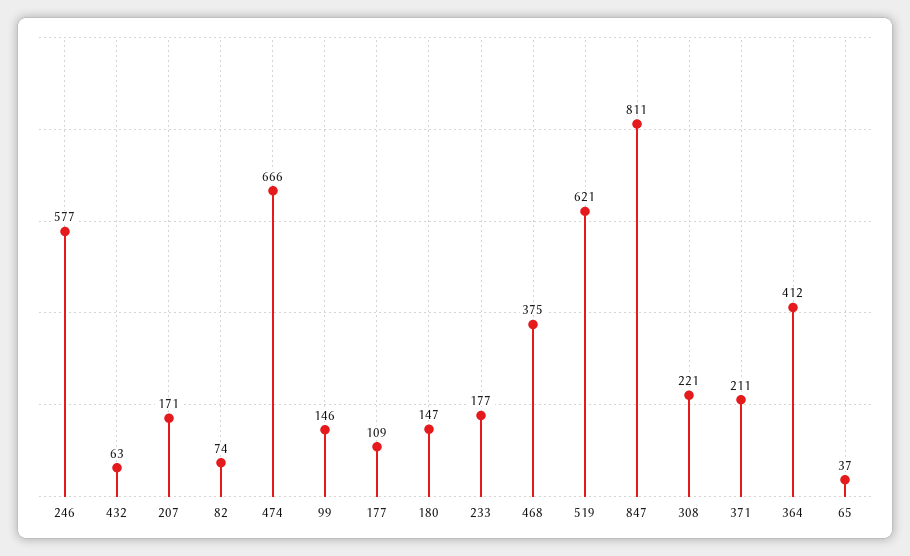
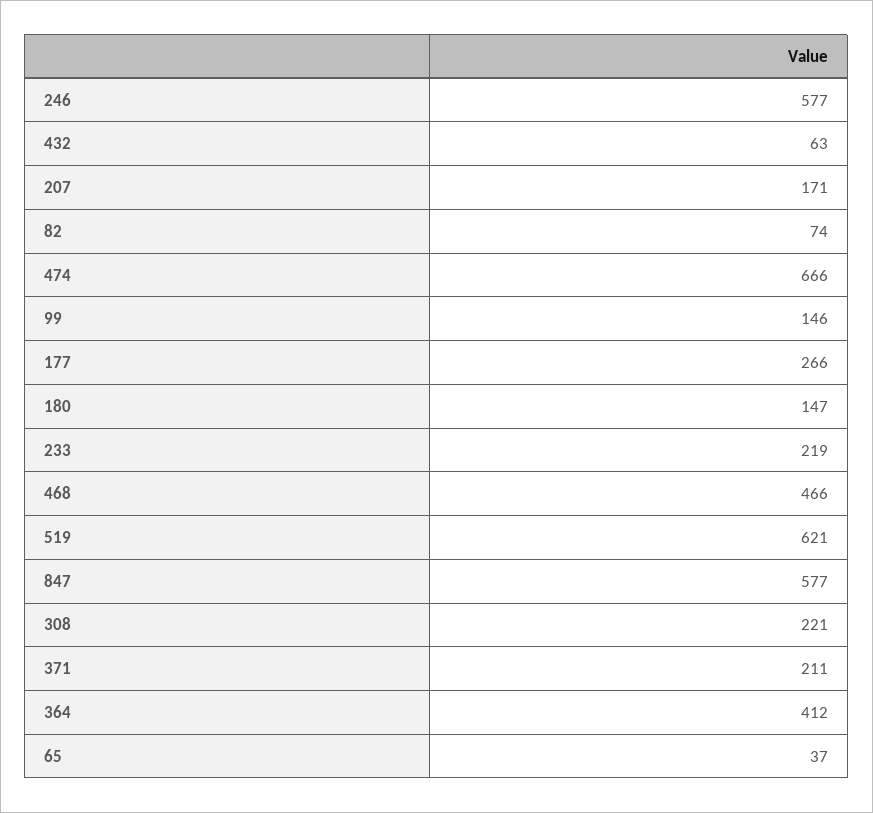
177: 109 -> 266
233: 177 -> 219
468: 375 -> 466
847: 811 -> 577

